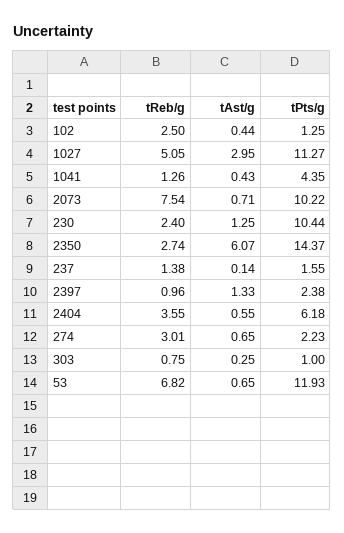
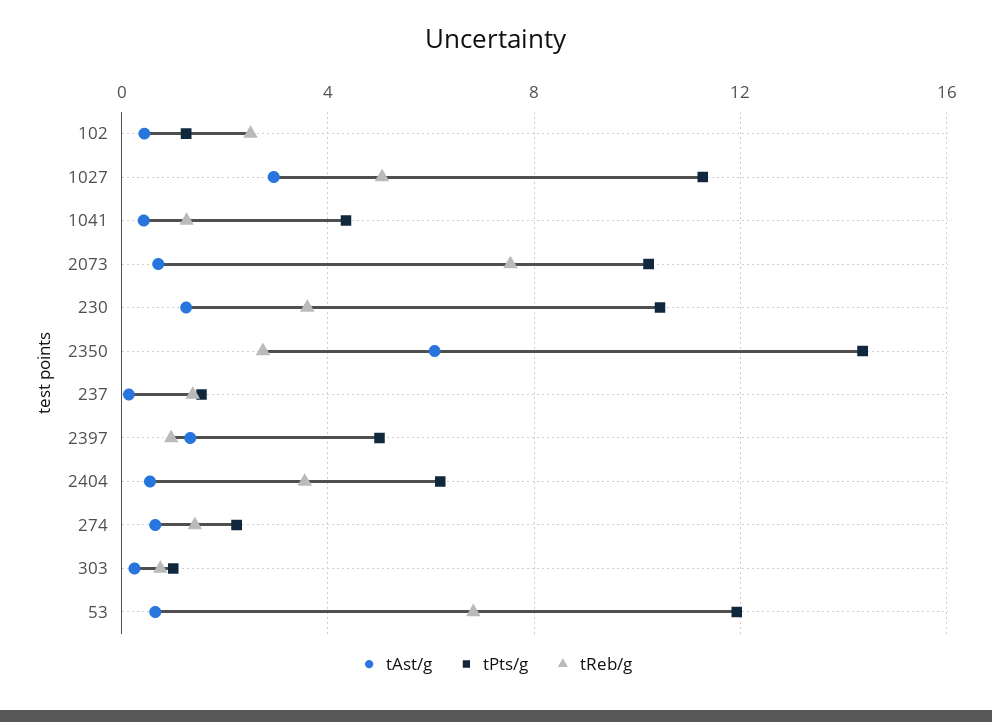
tReb/g, 230: 2.4 -> 3.5
tPts/g, 2397: 2.38 -> 5
tReb/g, 274: 3.01 -> 1.5

